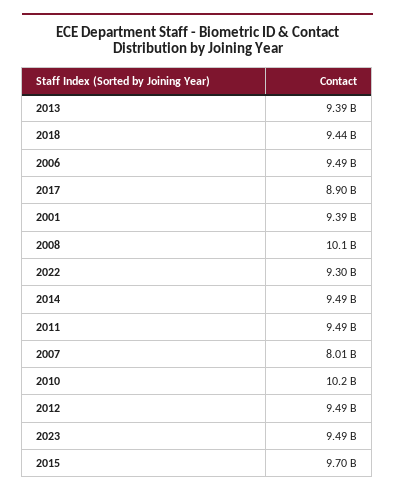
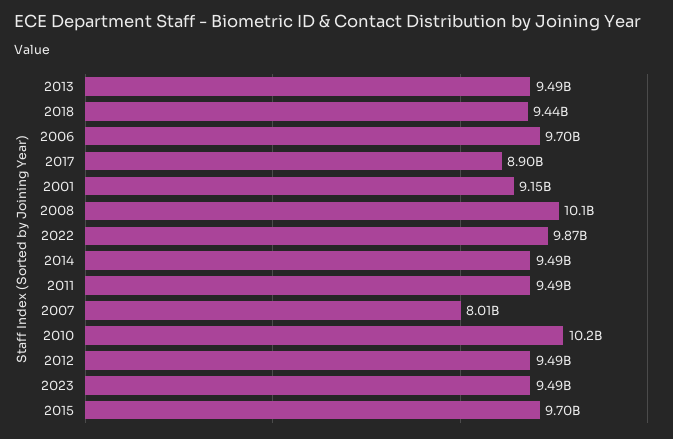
2013: 9390000000 -> 9490000000
2006: 9490000000 -> 9700000000
2001: 9390000000 -> 9150000000
2022: 9300000000 -> 9870000000

